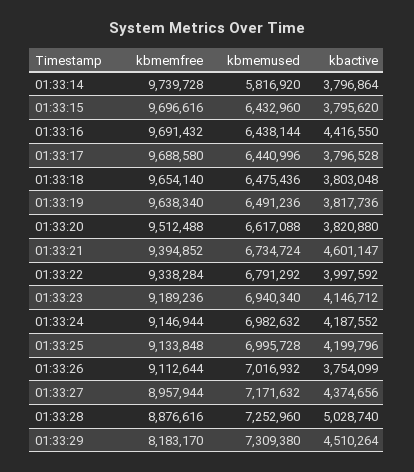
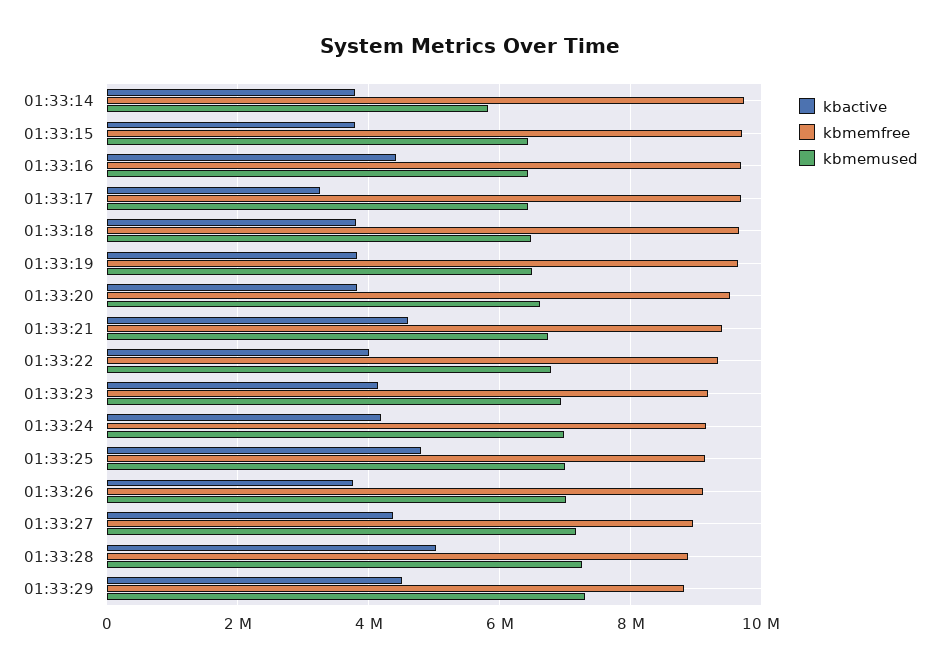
kbactive, 01:33:17: 3796528 -> 3200000
kbactive, 01:33:25: 4199796 -> 4800000
kbmemfree, 01:33:29: 8183170 -> 8800000

